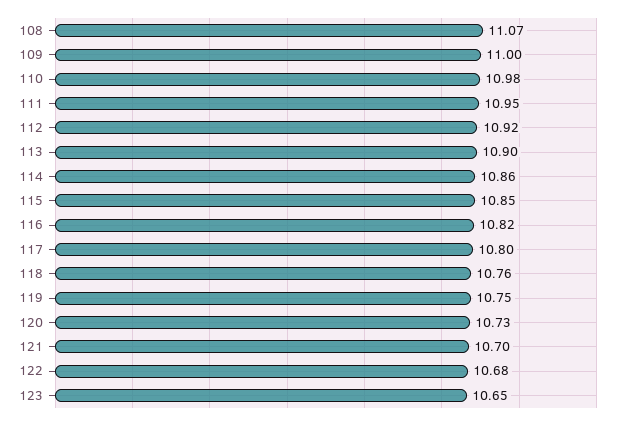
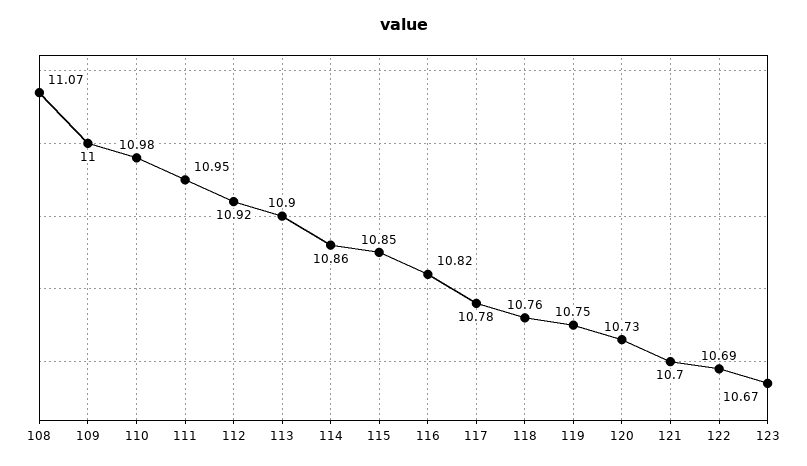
117: 10.8 -> 10.78
122: 10.68 -> 10.69
123: 10.65 -> 10.67

